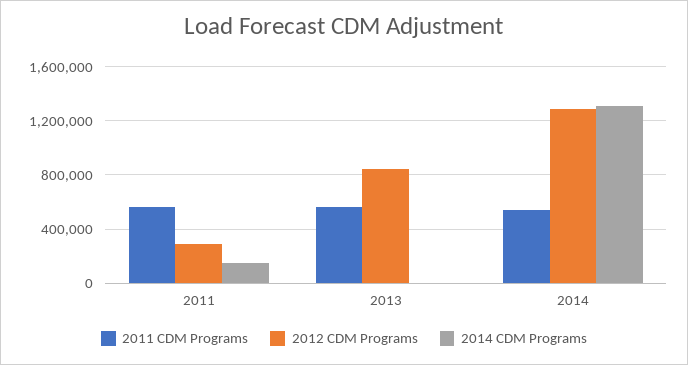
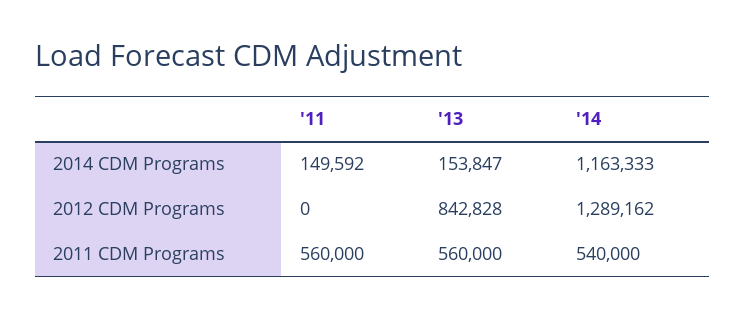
2012 CDM Programs, 2011: 300000 -> 0
2014 CDM Programs, 2013: 0 -> 153847
2014 CDM Programs, 2014: 1300000 -> 1163333

